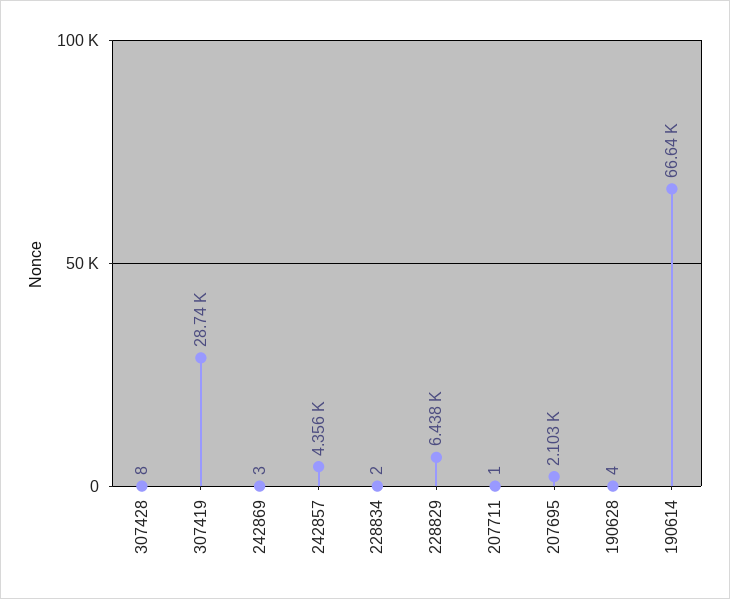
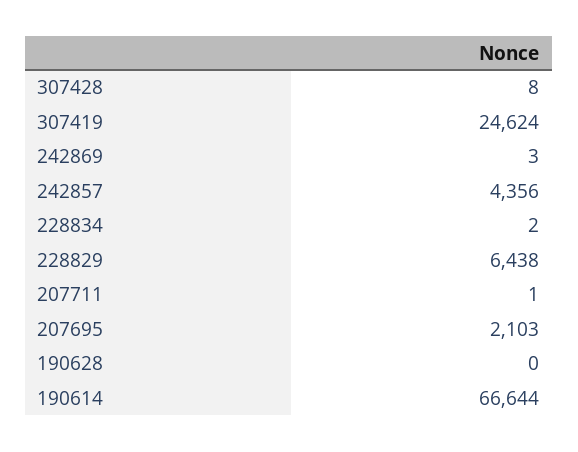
307419: 28740 -> 24624
190628: 4 -> 0

